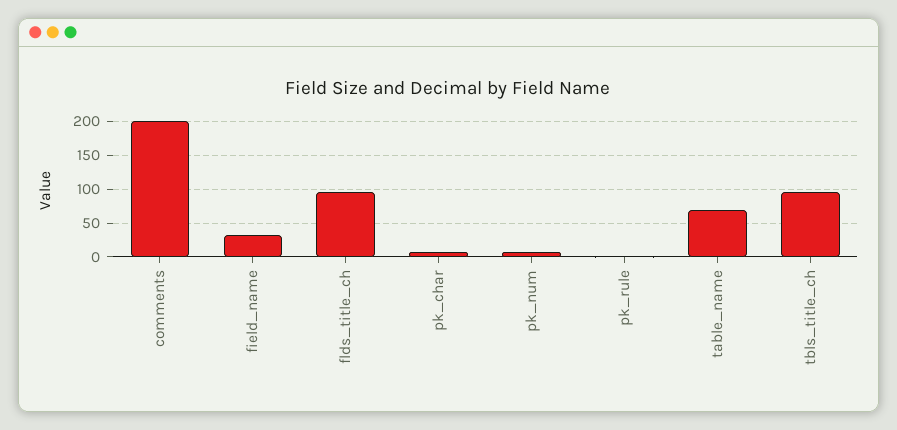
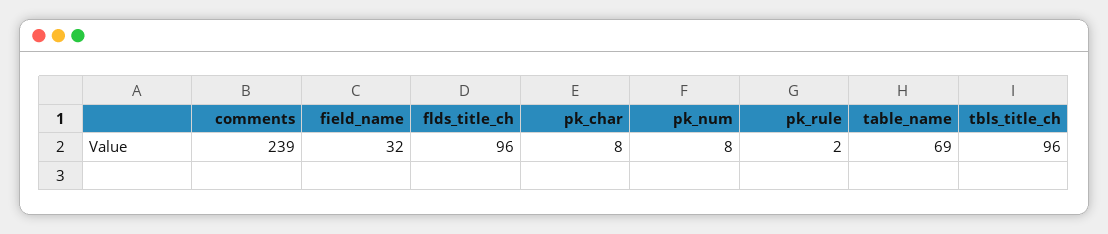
comments: 200 -> 239

